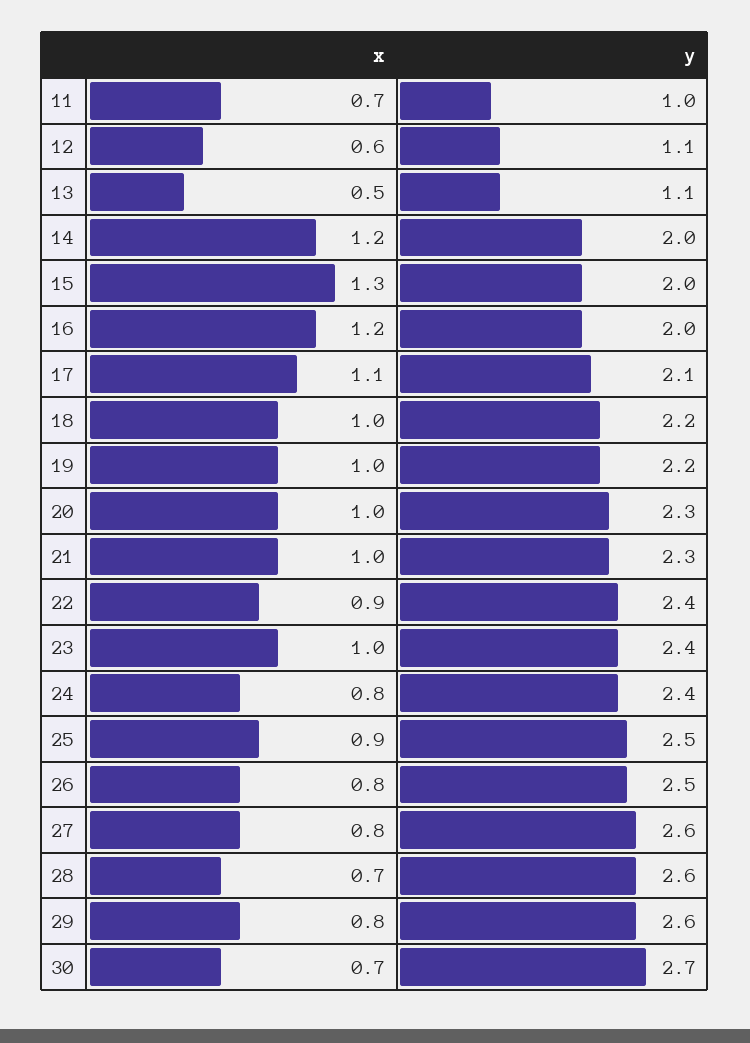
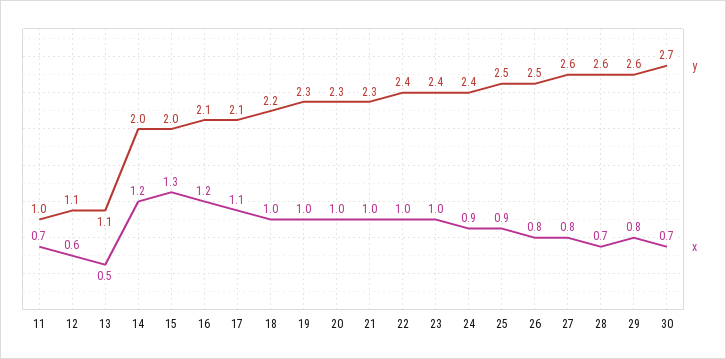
y, 16: 2 -> 2.1
y, 19: 2.2 -> 2.3
x, 22: 0.9 -> 1
x, 24: 0.8 -> 0.9

